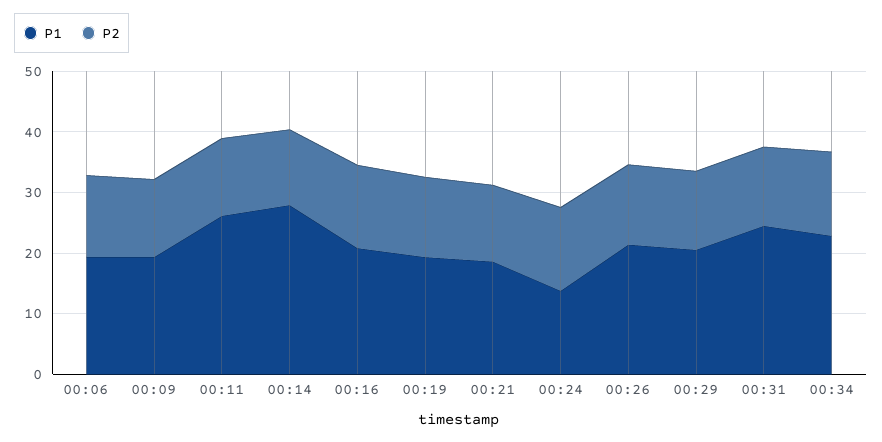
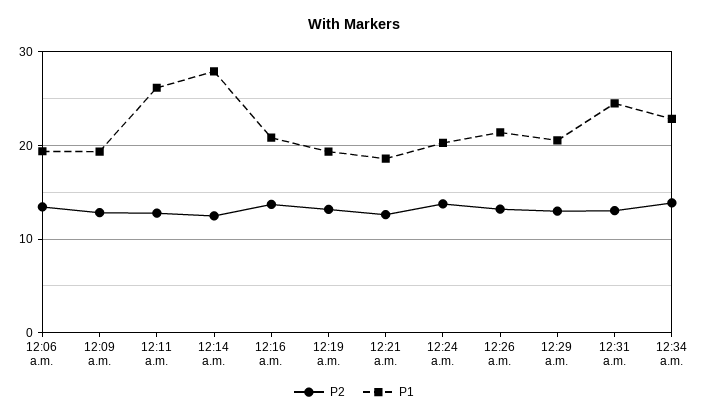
P1, 00:24: 14 -> 20

